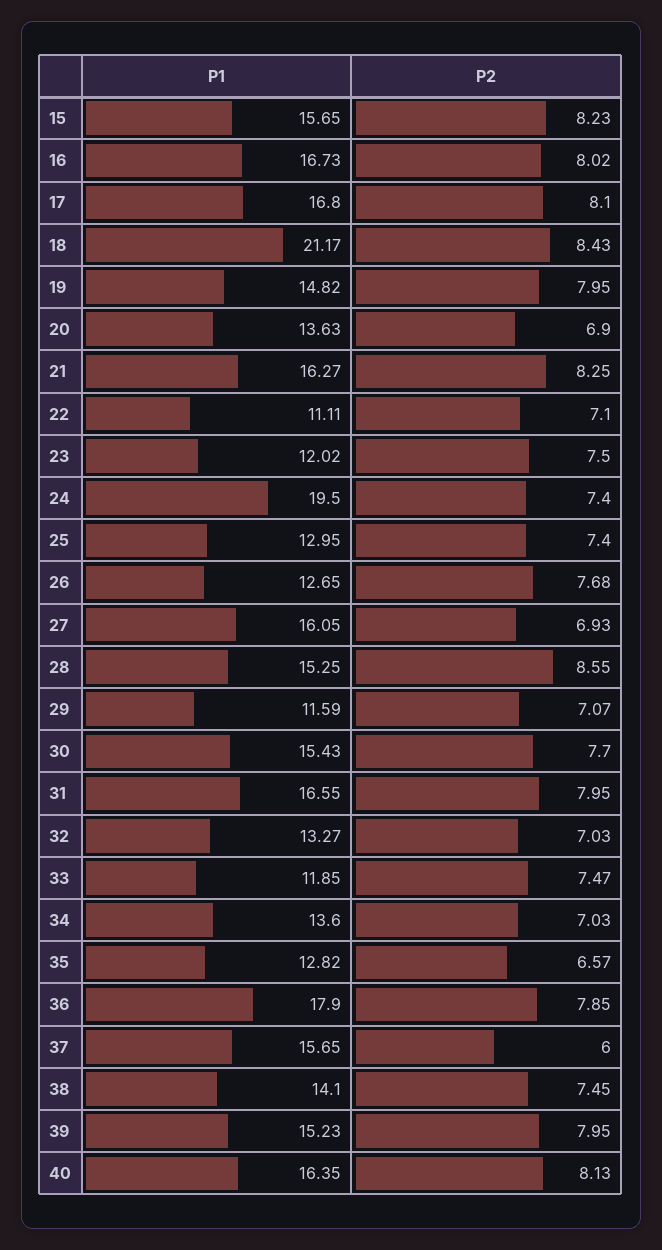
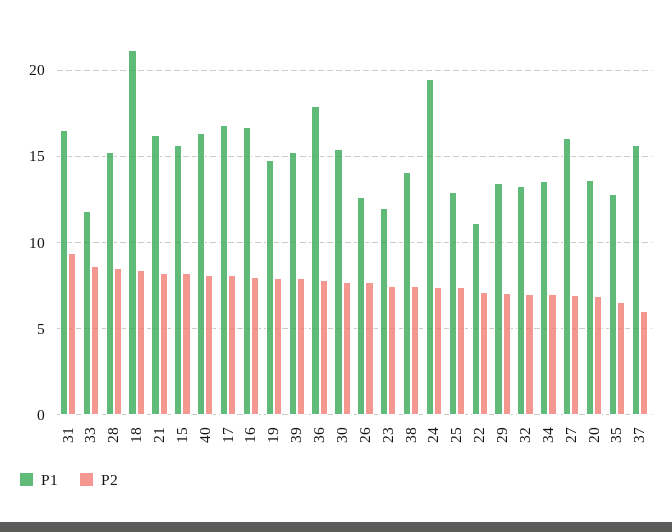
P1, 29: 11.59 -> 13.5
P2, 31: 7.95 -> 9.5
P2, 33: 7.47 -> 8.5

